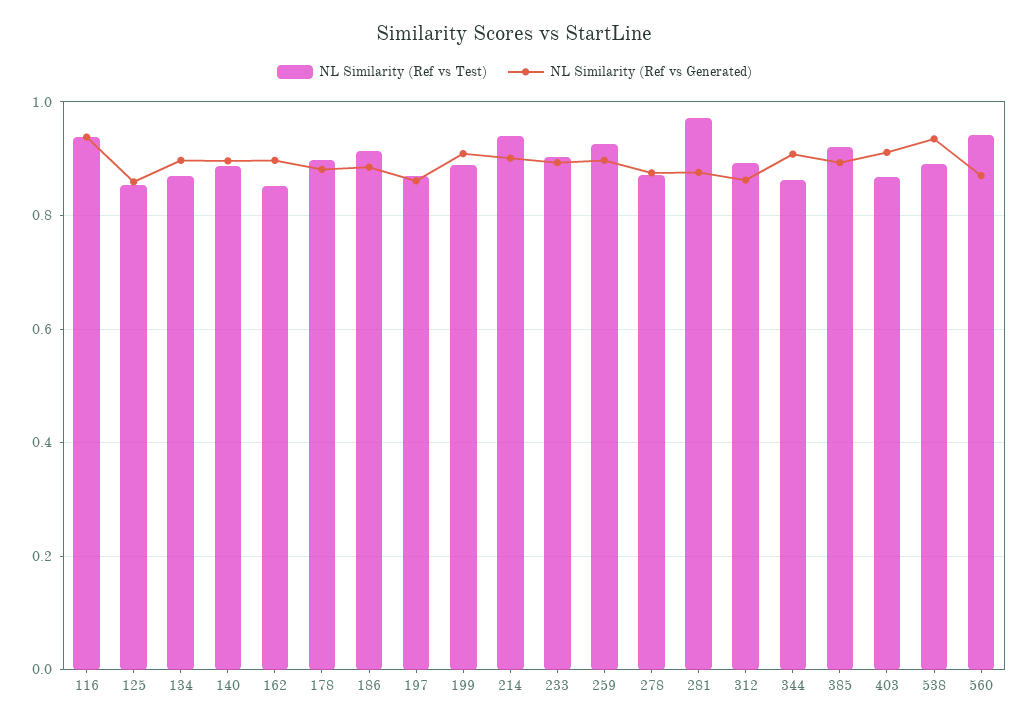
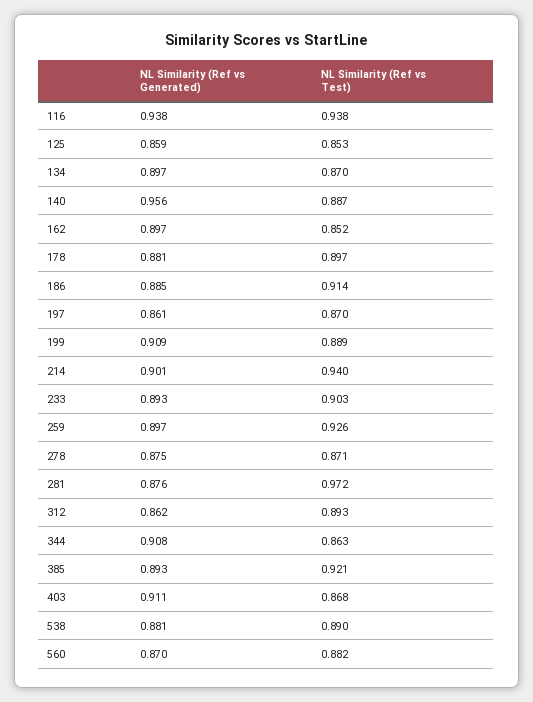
NL Similarity (Ref vs Generated), 140: 0.9 -> 0.956
NL Similarity (Ref vs Generated), 538: 0.94 -> 0.881
NL Similarity (Ref vs Test), 560: 0.94 -> 0.882

